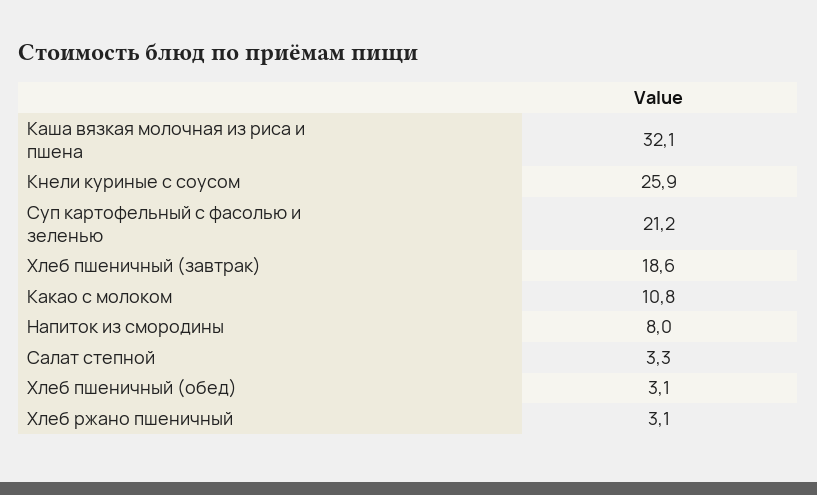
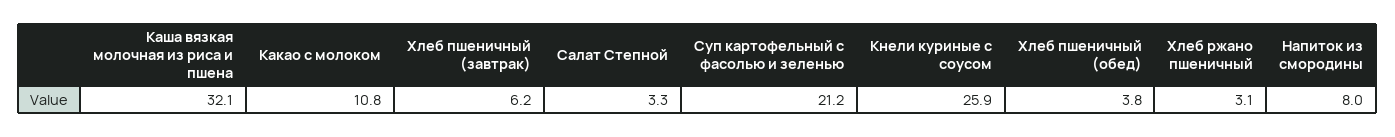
Хлеб пшеничный (завтрак): 18.6 -> 6.2
Хлеб пшеничный (обед): 3.1 -> 3.8

